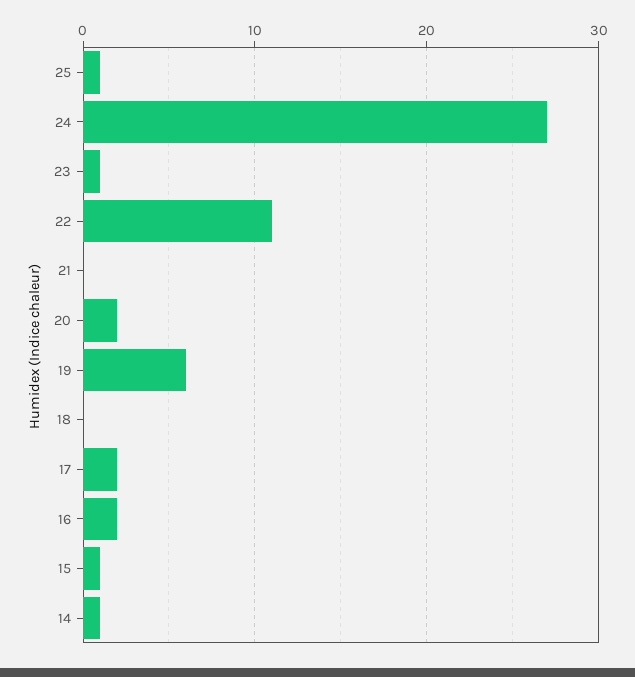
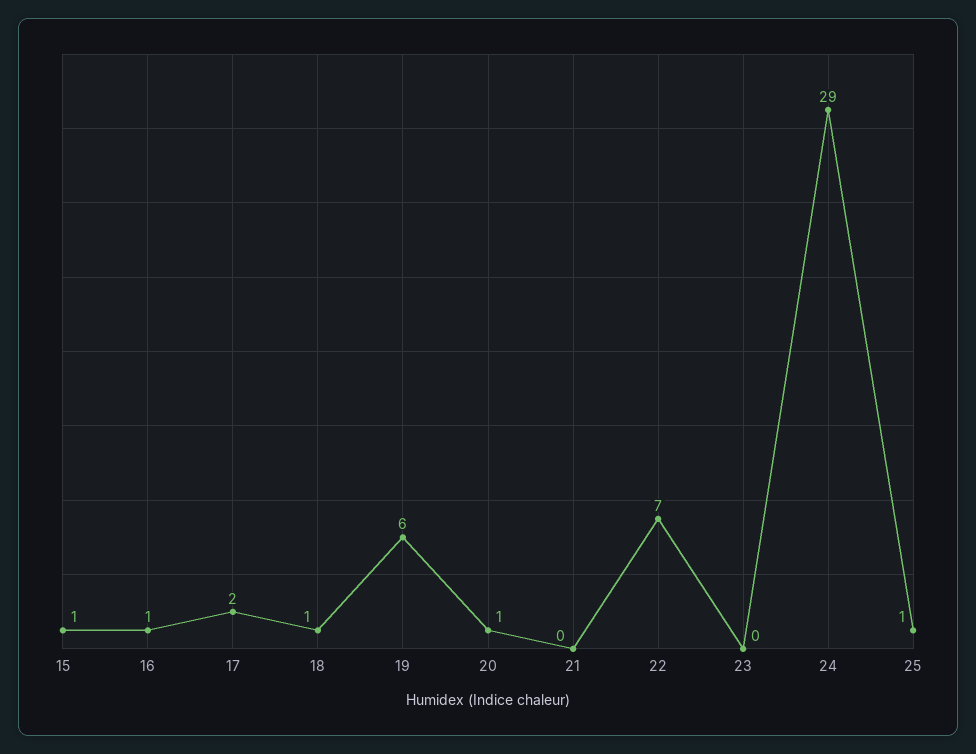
24: 27 -> 29
23: 1 -> 0
22: 11 -> 7
20: 2 -> 1
18: 0 -> 1
16: 2 -> 1
14: 1 -> none

